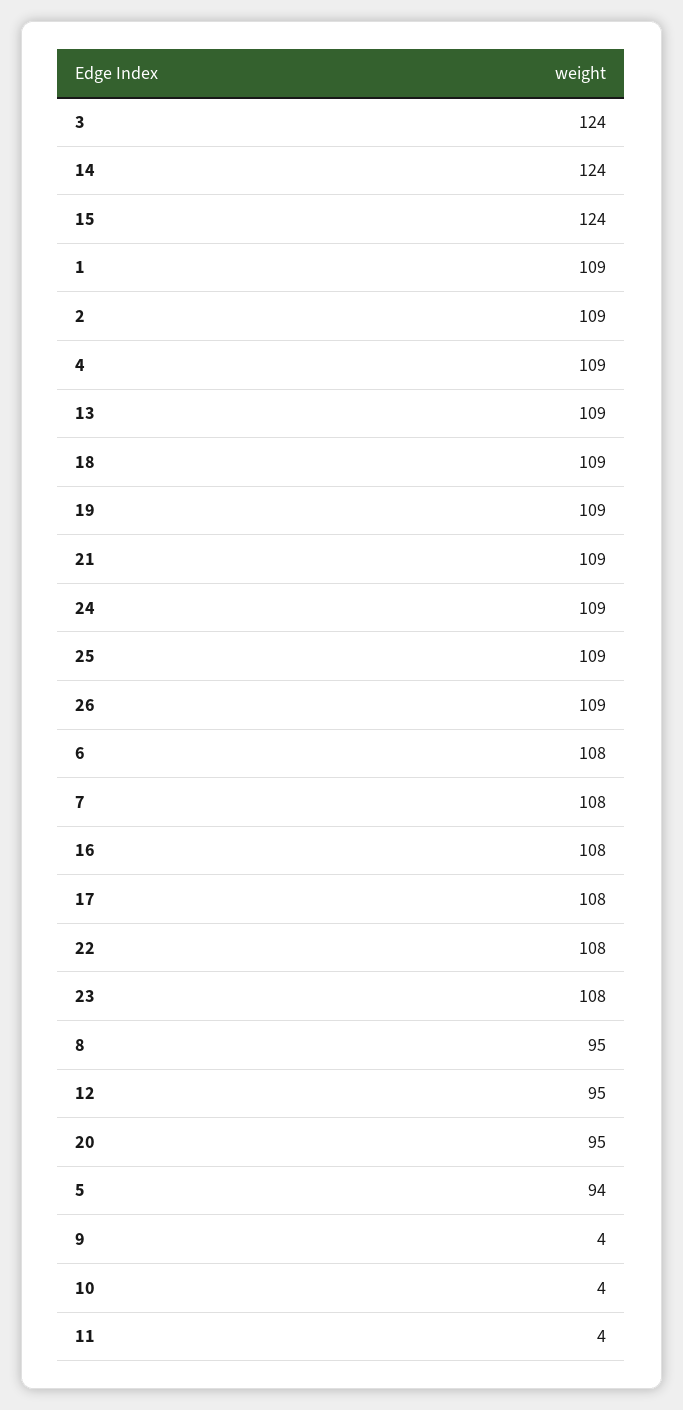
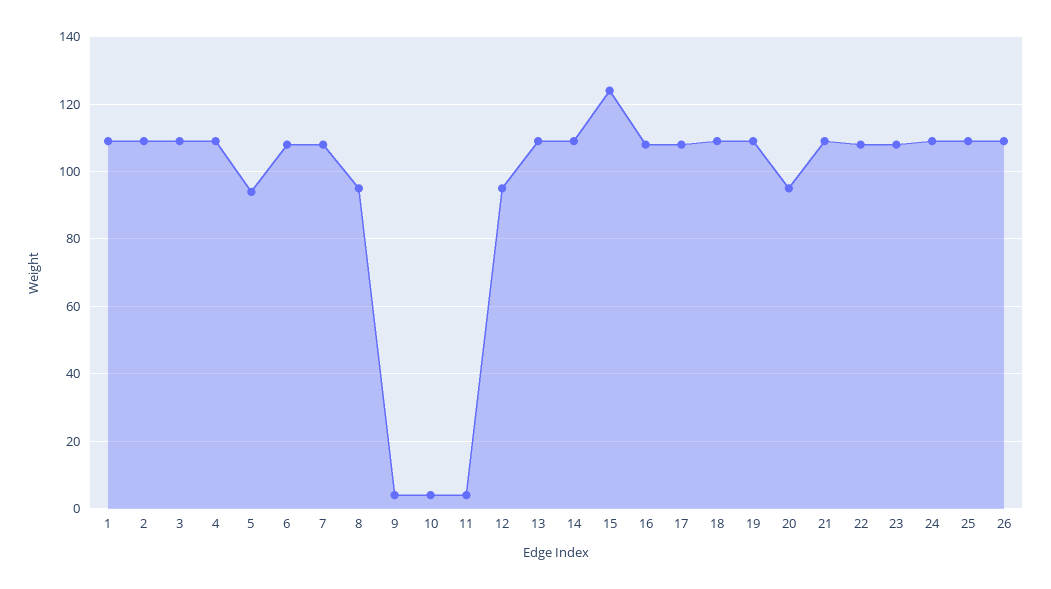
3: 124 -> 110
14: 124 -> 110

